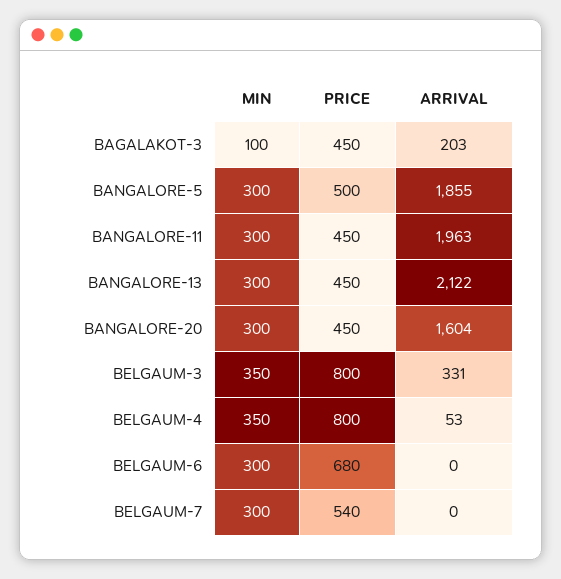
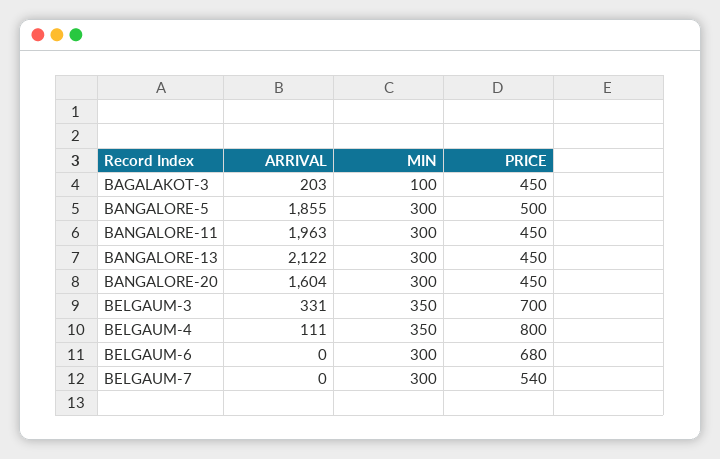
PRICE, BELGAUM-3: 800 -> 700
ARRIVAL, BELGAUM-4: 53 -> 111

